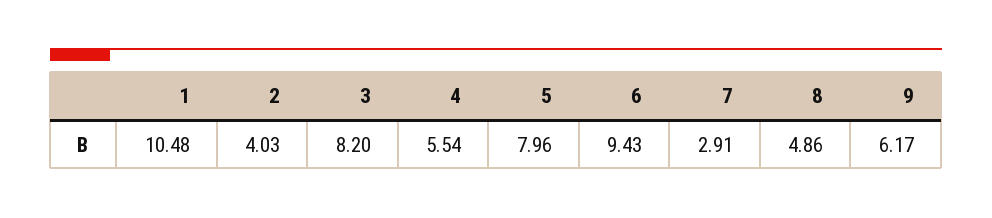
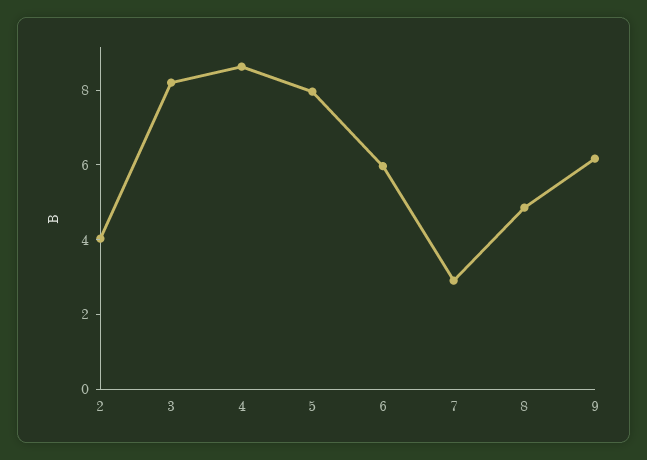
1: 10.48 -> none
4: 5.54 -> 8.5
6: 9.43 -> 6

